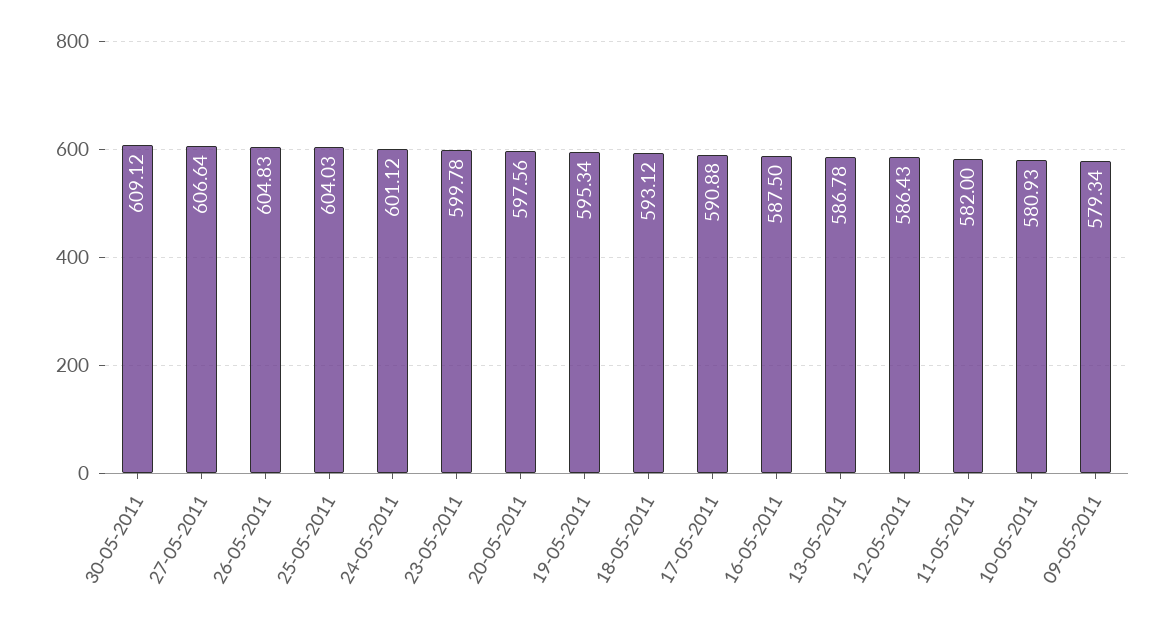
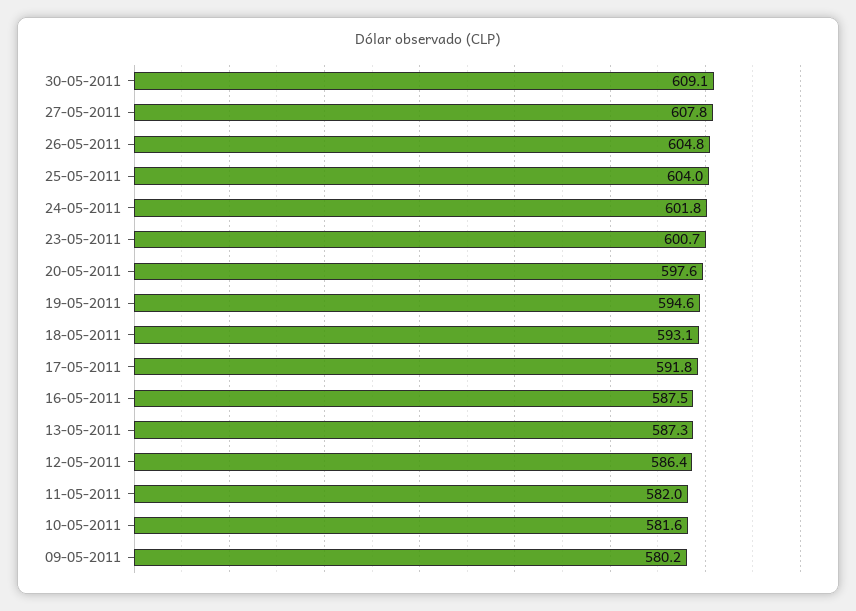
27-05-2011: 606.64 -> 607.8
24-05-2011: 601.12 -> 601.8
23-05-2011: 599.78 -> 600.7
19-05-2011: 595.34 -> 594.6
17-05-2011: 590.88 -> 591.8
13-05-2011: 586.78 -> 587.3
10-05-2011: 580.93 -> 581.6
09-05-2011: 579.34 -> 580.2

